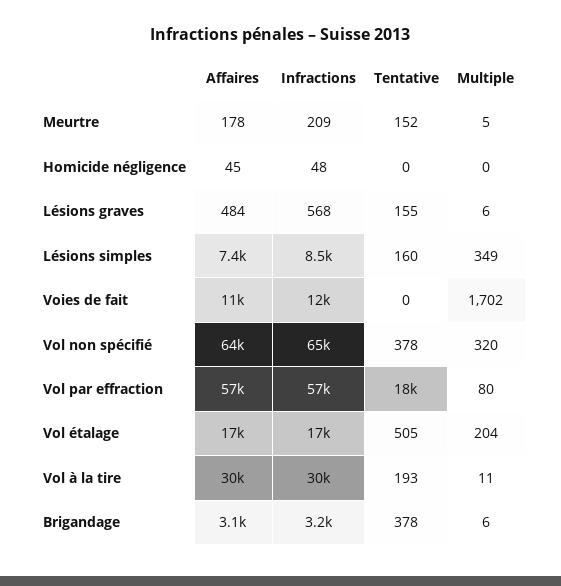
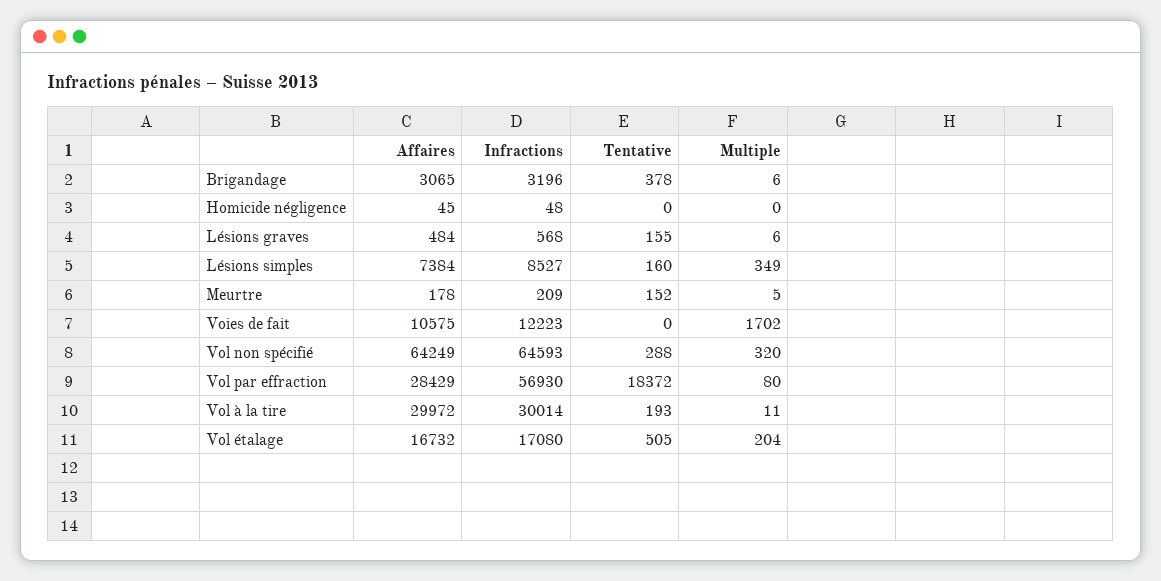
Tentative, Vol non spécifié: 378 -> 288
Affaires, Vol par effraction: 57000 -> 28429

